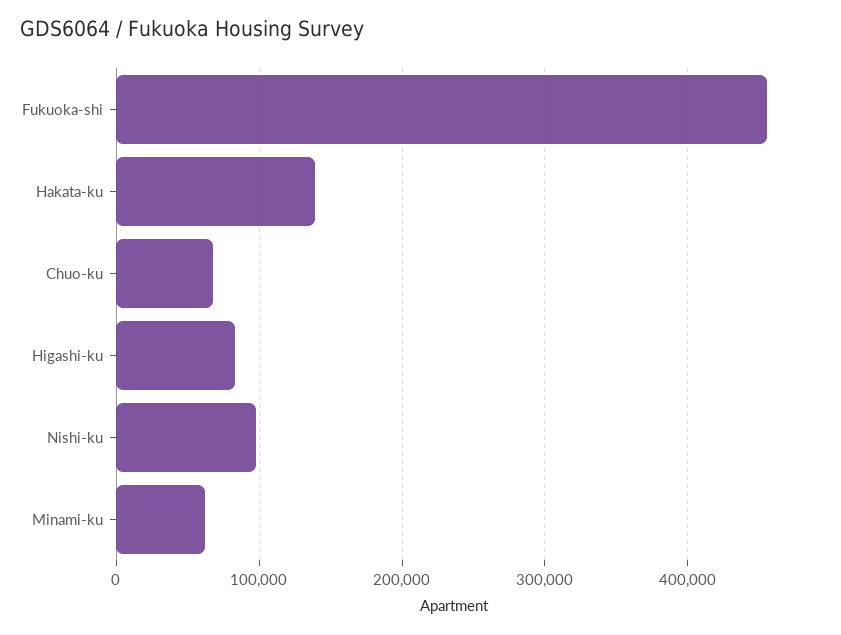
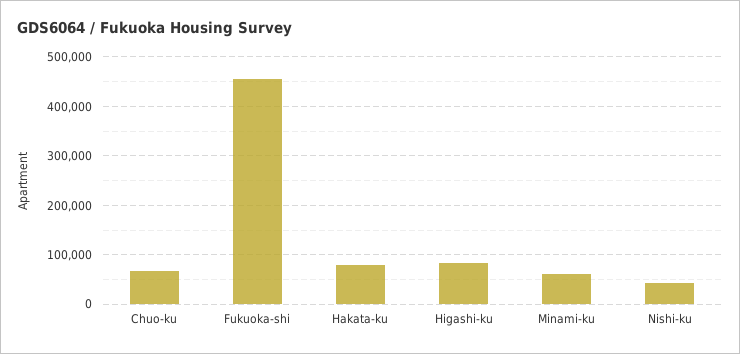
Hakata-ku: 140000 -> 80000
Nishi-ku: 100000 -> 40000

